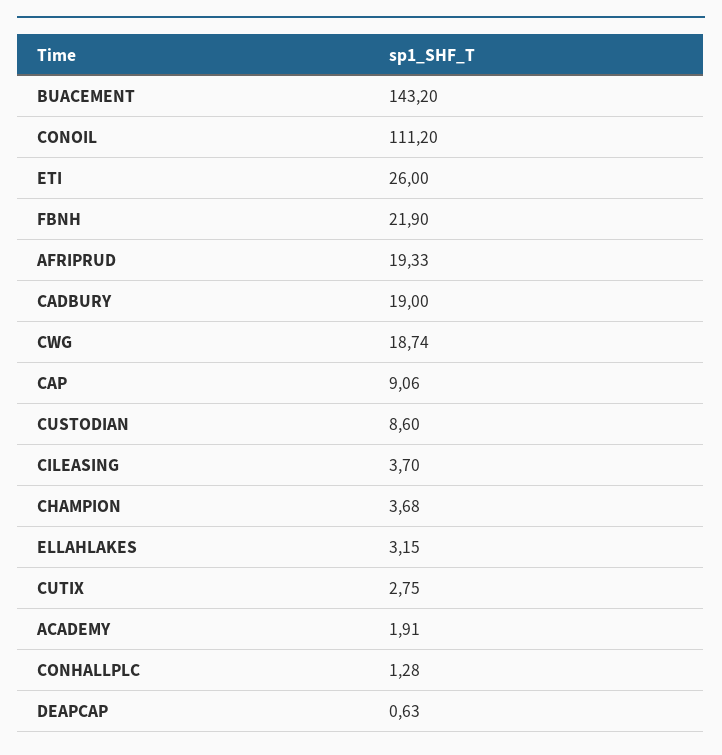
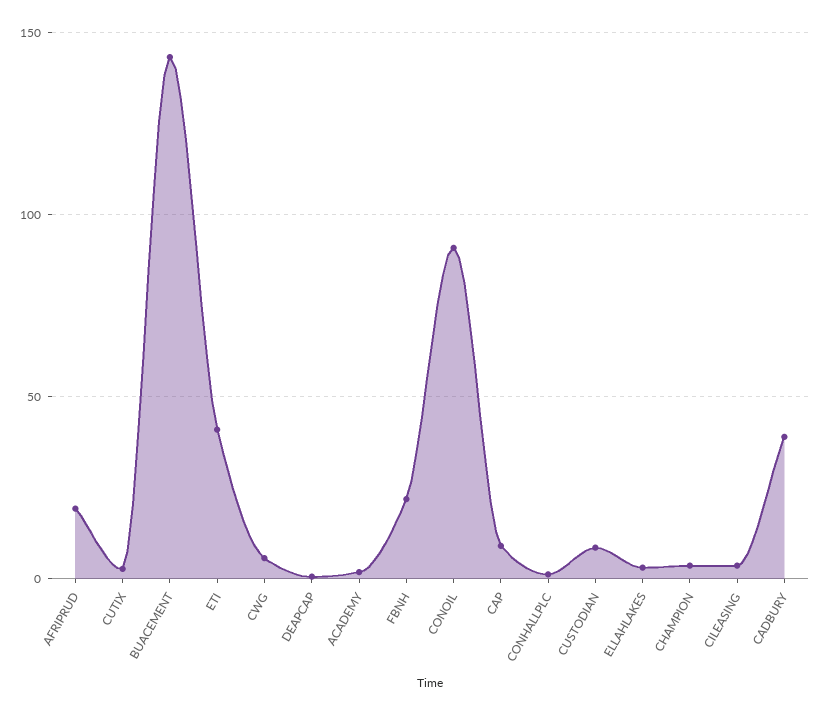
CONOIL: 111.2 -> 90
ETI: 26 -> 40
CADBURY: 19 -> 40
CWG: 18.74 -> 5

